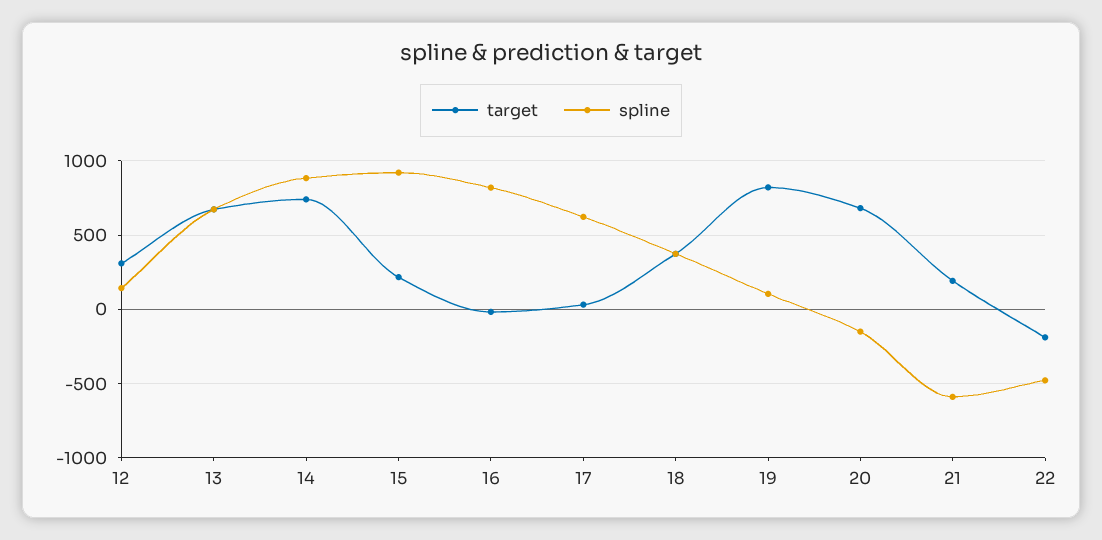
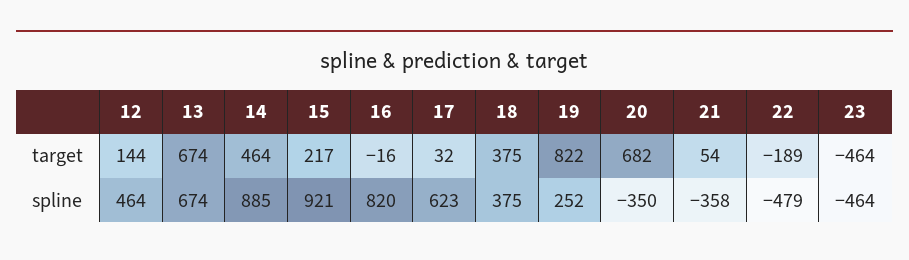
target, 12: 300 -> 144
spline, 12: 150 -> 464
target, 14: 750 -> 464
spline, 19: 100 -> 252
spline, 20: -150 -> -350
target, 21: 200 -> 54
spline, 21: -600 -> -358
target, 23: none -> -464
spline, 23: none -> -464

